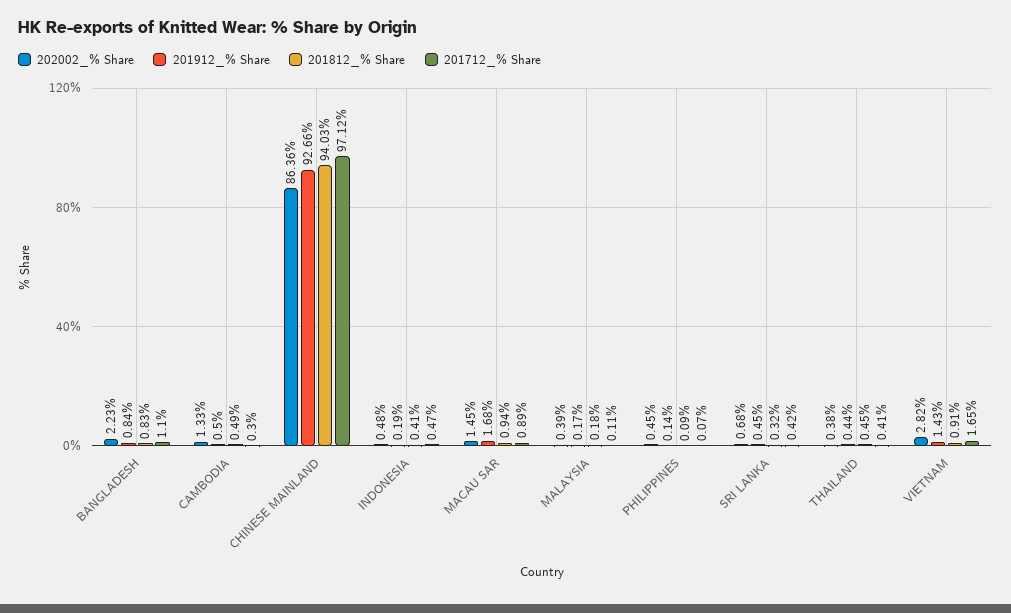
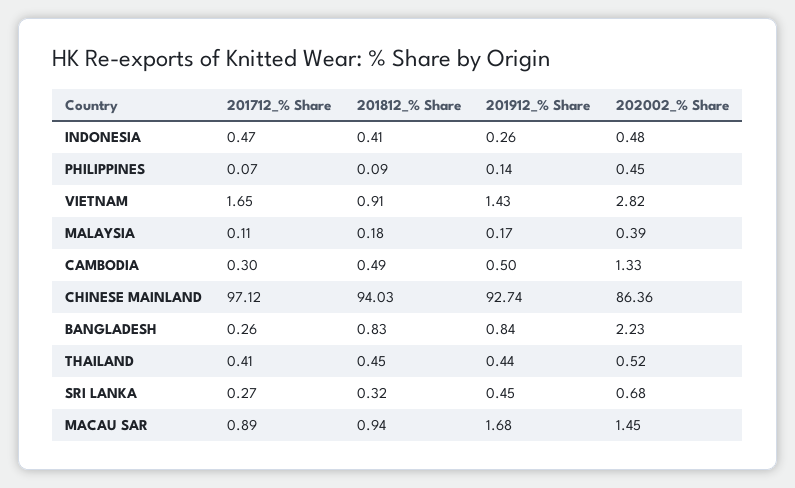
201712_% Share, BANGLADESH: 1.1 -> 0.26
201912_% Share, CHINESE MAINLAND: 92.66 -> 92.74
201912_% Share, INDONESIA: 0.19 -> 0.26
201712_% Share, SRI LANKA: 0.42 -> 0.27
202002_% Share, THAILAND: 0.38 -> 0.52

